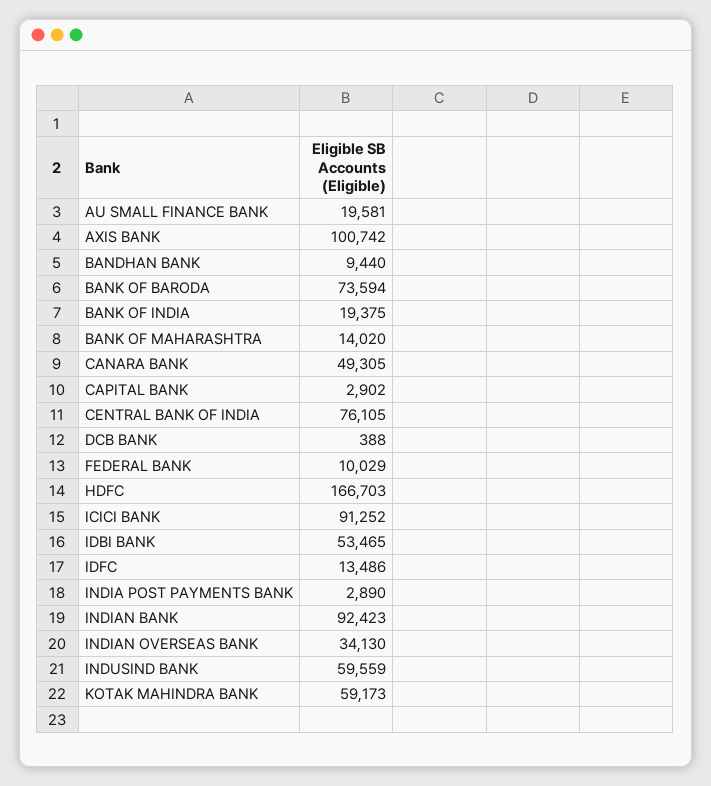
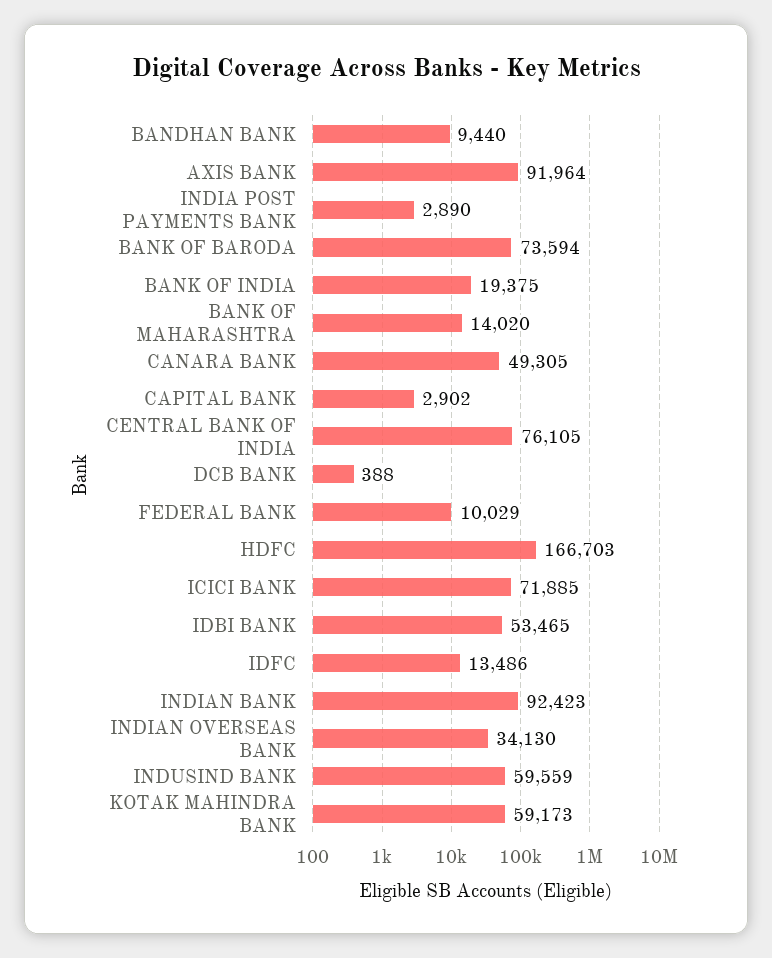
AU SMALL FINANCE BANK: 19581 -> none
AXIS BANK: 100742 -> 91964
ICICI BANK: 91252 -> 71885

